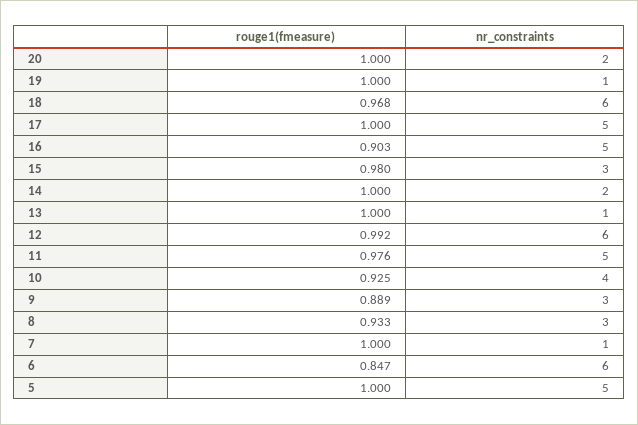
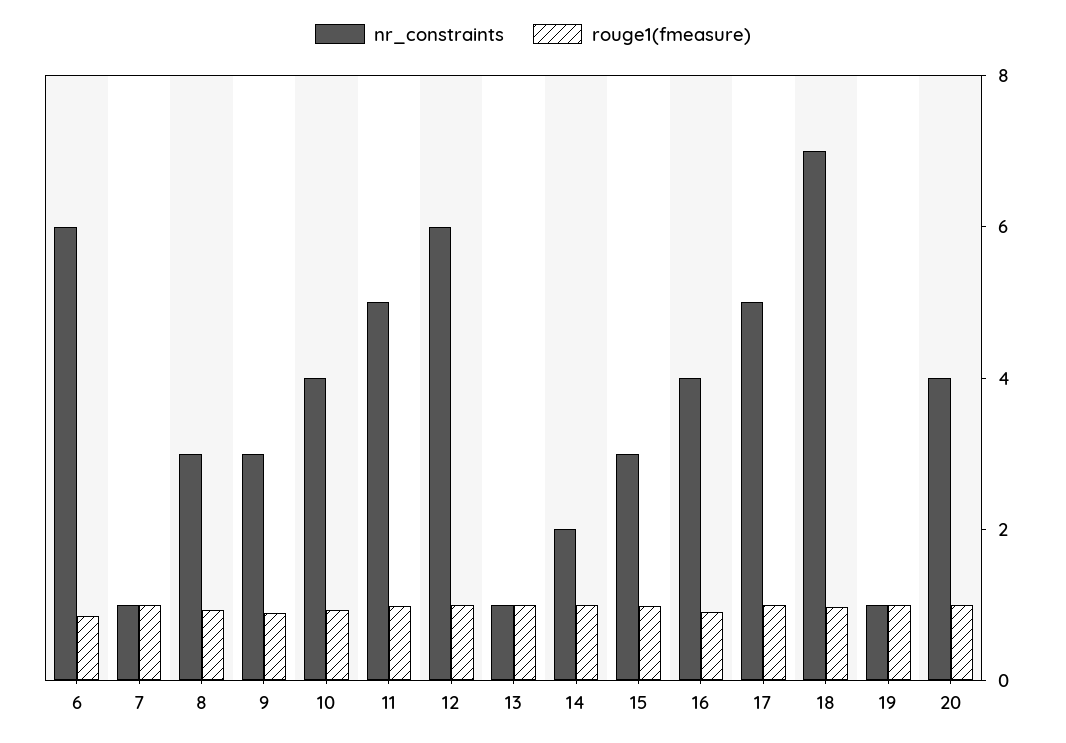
nr_constraints, 20: 2 -> 4
nr_constraints, 18: 6 -> 7
nr_constraints, 16: 5 -> 4
rouge1(fmeasure), 5: 1 -> none
nr_constraints, 5: 5 -> none

